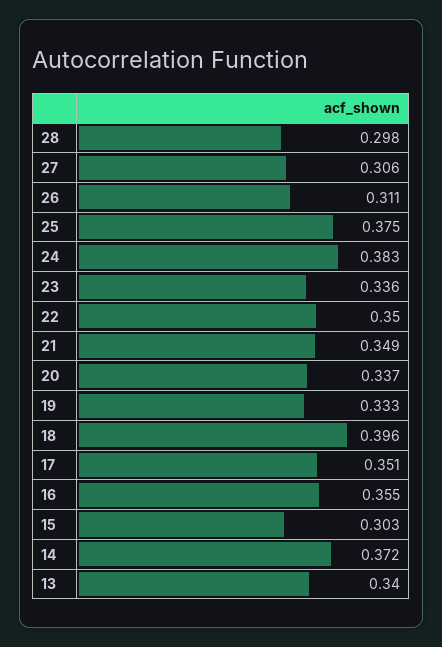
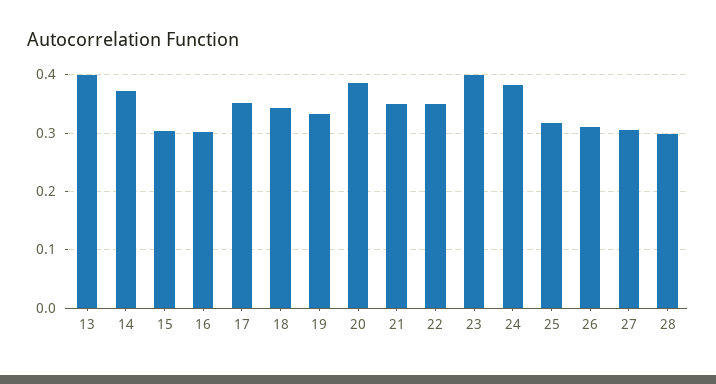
25: 0.375 -> 0.32
23: 0.336 -> 0.4
20: 0.337 -> 0.38
18: 0.396 -> 0.34
16: 0.355 -> 0.3
13: 0.34 -> 0.4

